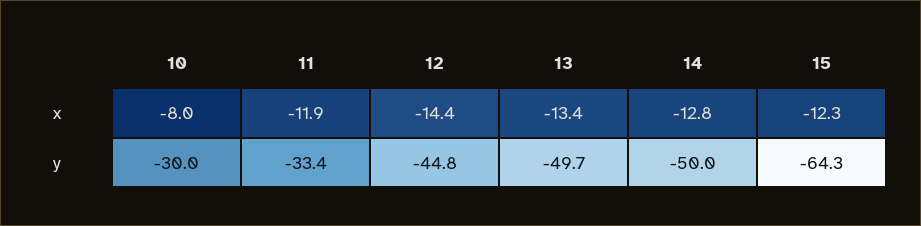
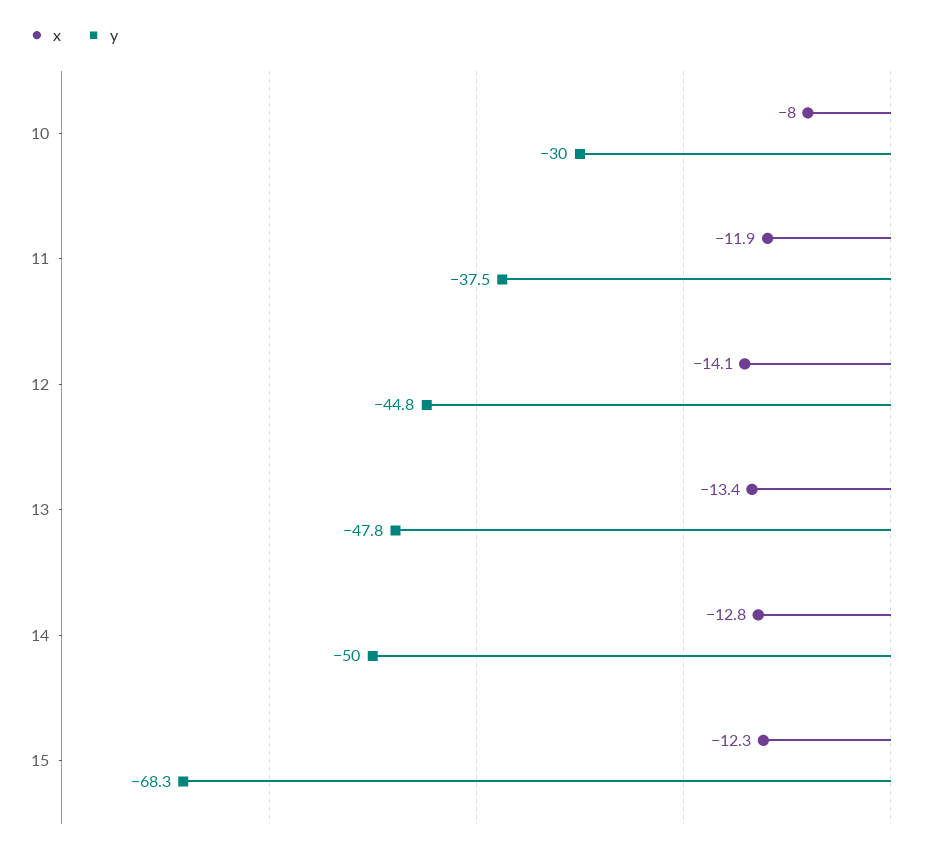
x, 12: -14.4 -> -14.1
y, 11: -33.4 -> -37.5
y, 13: -49.7 -> -47.8
y, 15: -64.3 -> -68.3

